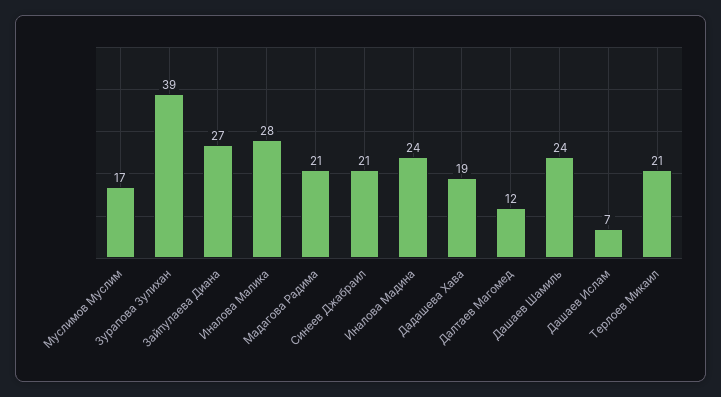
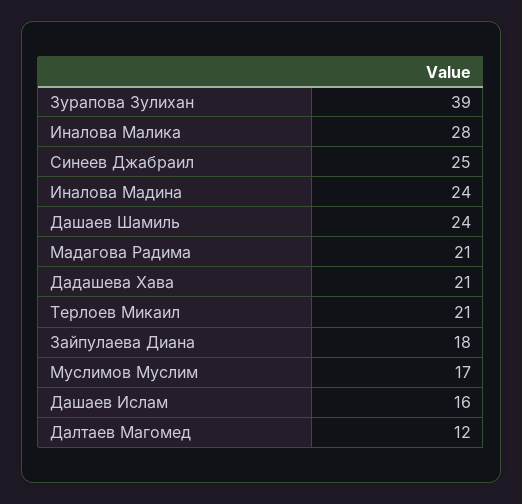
Зайпулаева Диана: 27 -> 18
Синеев Джабраил: 21 -> 25
Дадашева Хава: 19 -> 21
Дашаев Ислам: 7 -> 16

